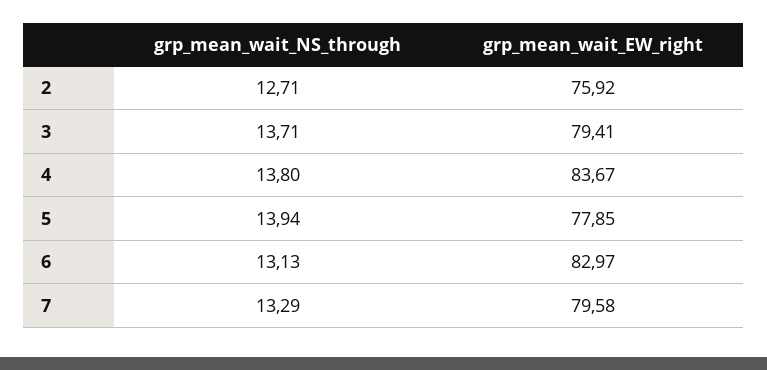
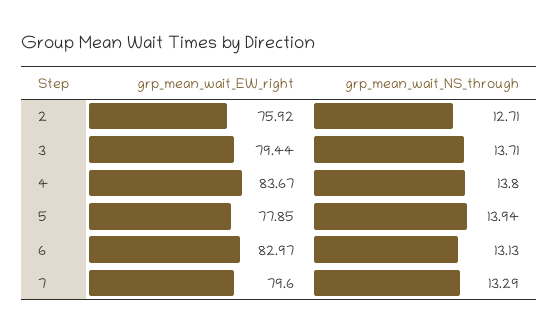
grp_mean_wait_EW_right, 3: 79.41 -> 79.44
grp_mean_wait_EW_right, 7: 79.58 -> 79.6

